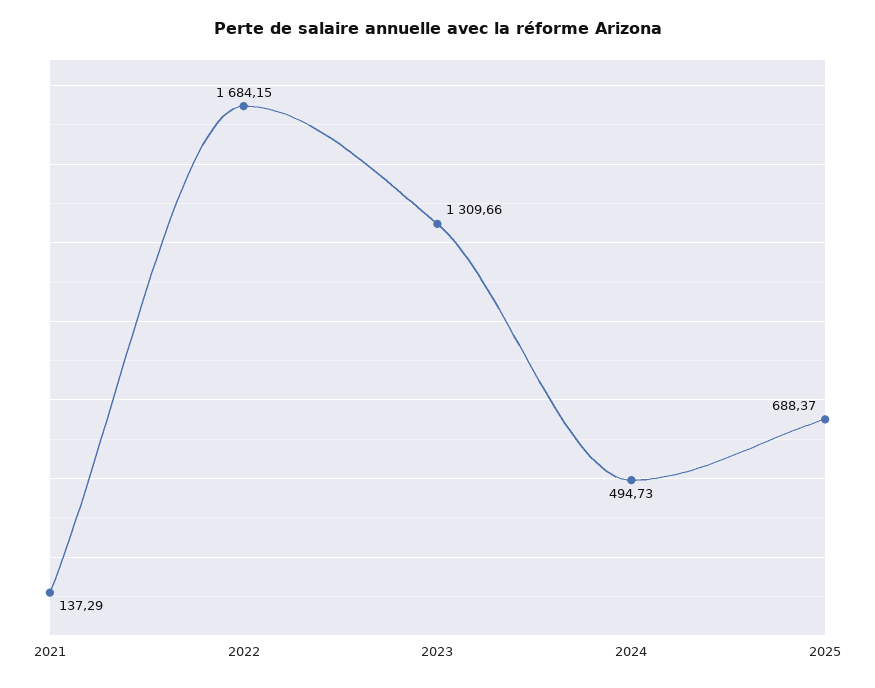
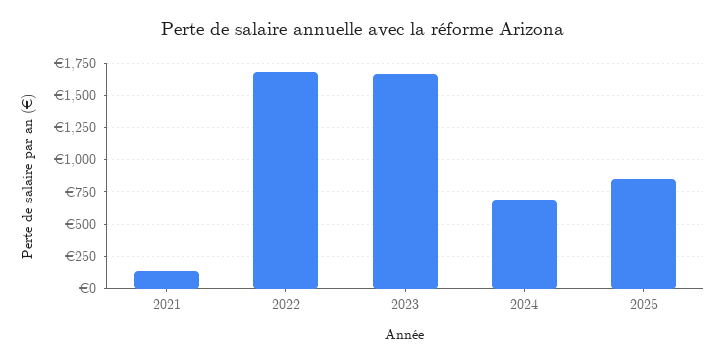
2023: 1309.66 -> 1650
2024: 494.73 -> 700
2025: 688.37 -> 850

